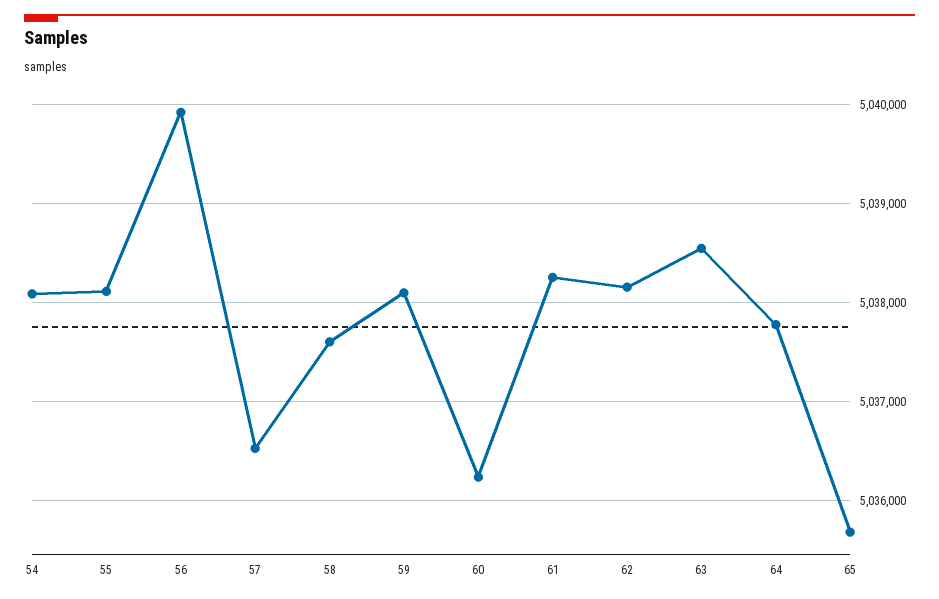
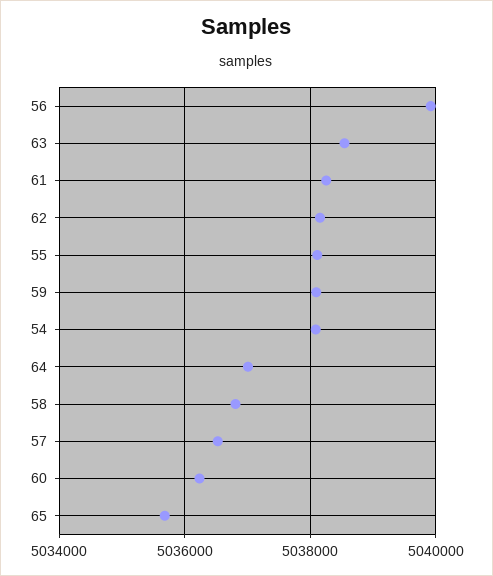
58: 5037600 -> 5036800
64: 5037800 -> 5037000

